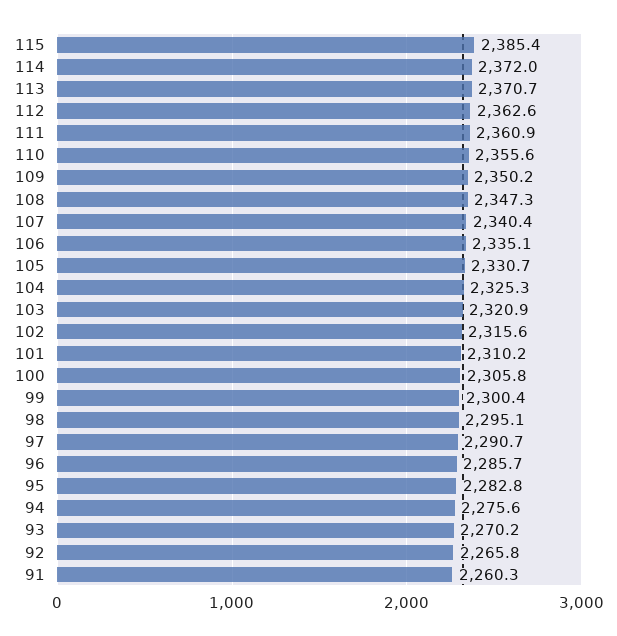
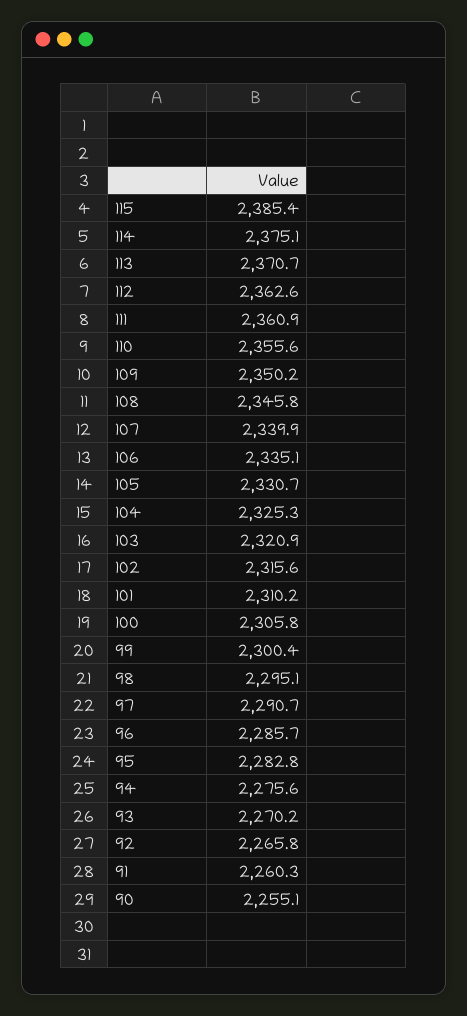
114: 2372 -> 2375.1
108: 2347.3 -> 2345.8
107: 2340.4 -> 2339.9
90: none -> 2255.1

